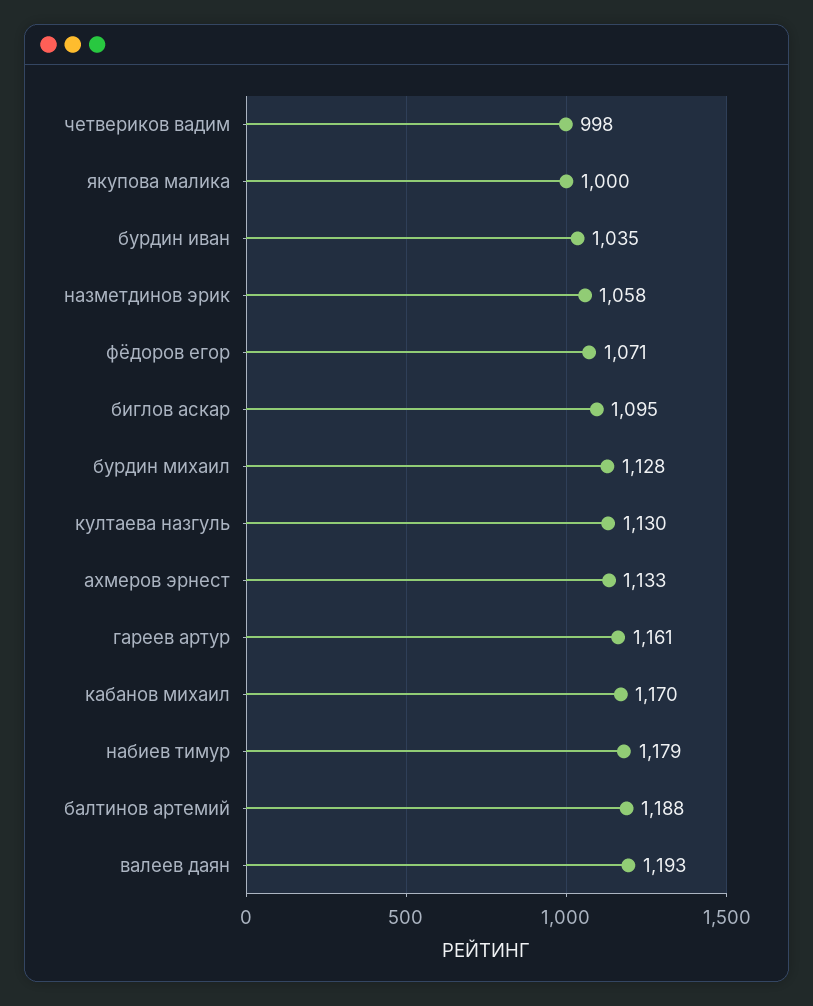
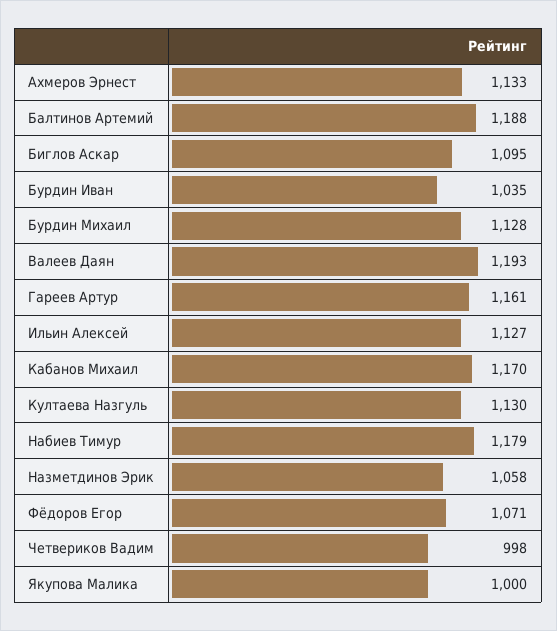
Ильин Алексей: none -> 1127

